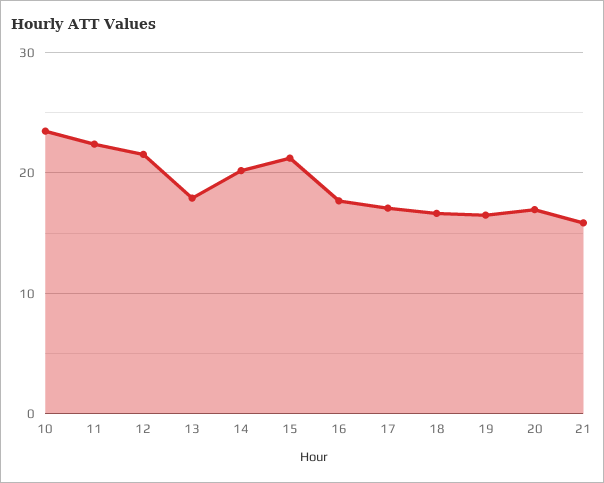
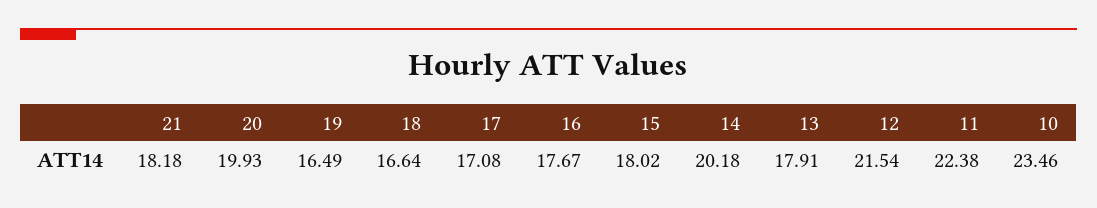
15: 21 -> 18.02
20: 17 -> 19.93
21: 16 -> 18.18

